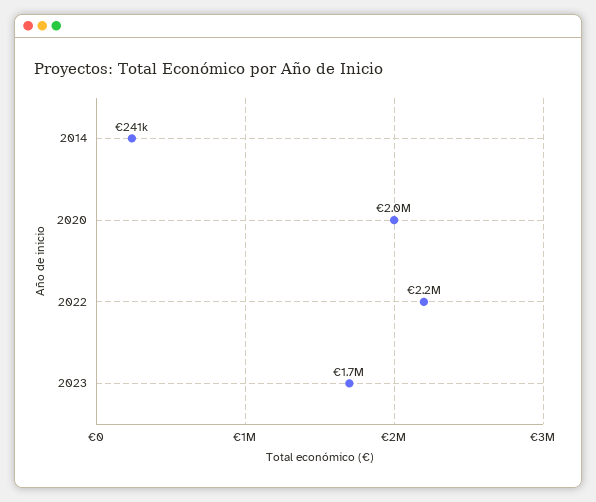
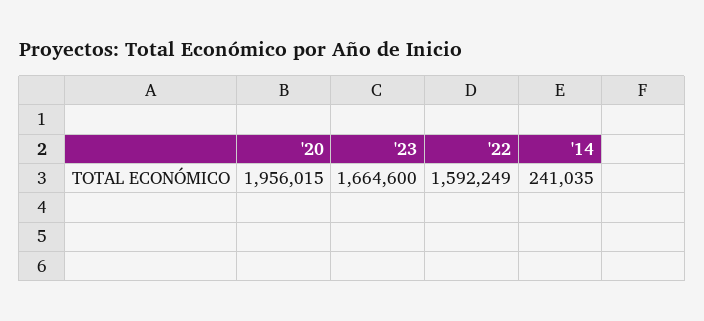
2022: 2200000 -> 1592249

